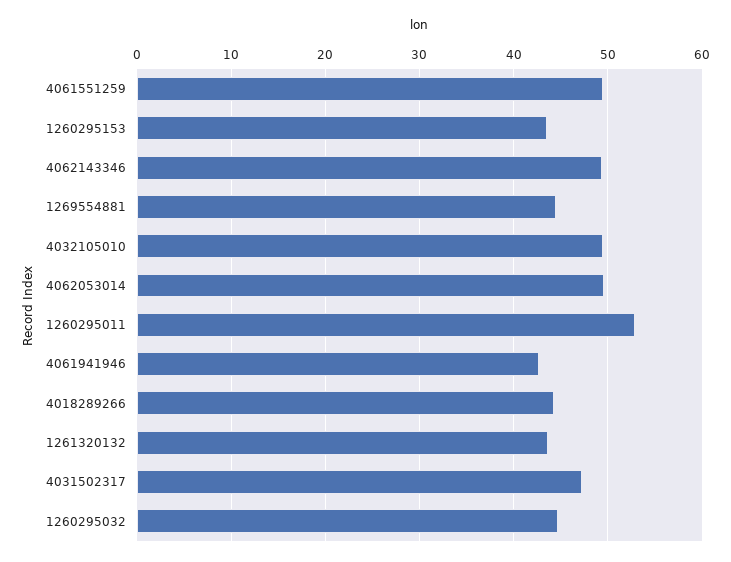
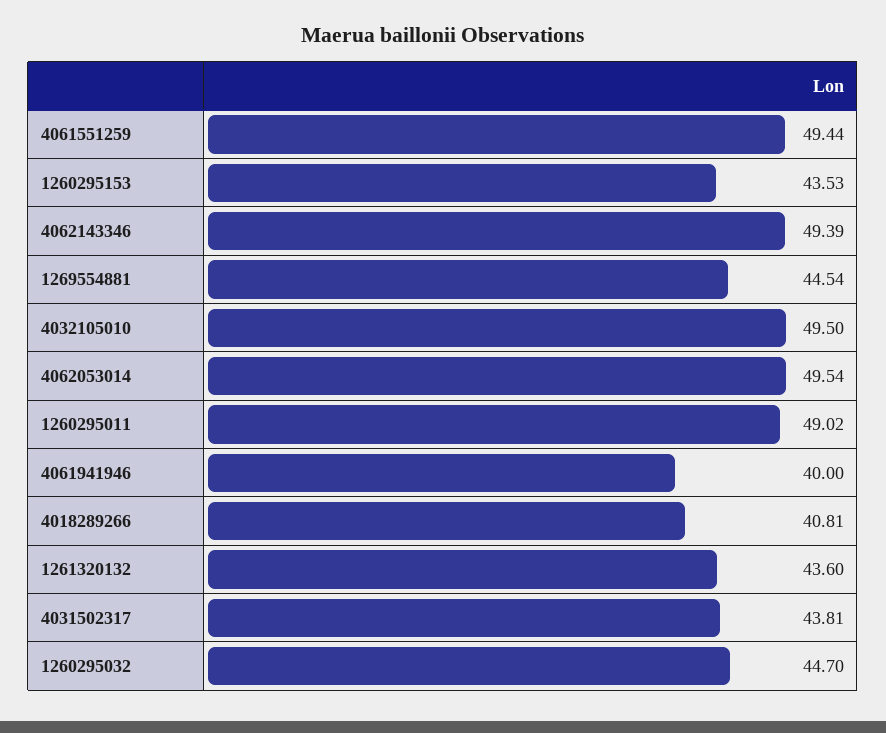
1260295011: 53 -> 49.02
4061941946: 43 -> 40
4018289266: 44 -> 40.81
4031502317: 47 -> 43.81

